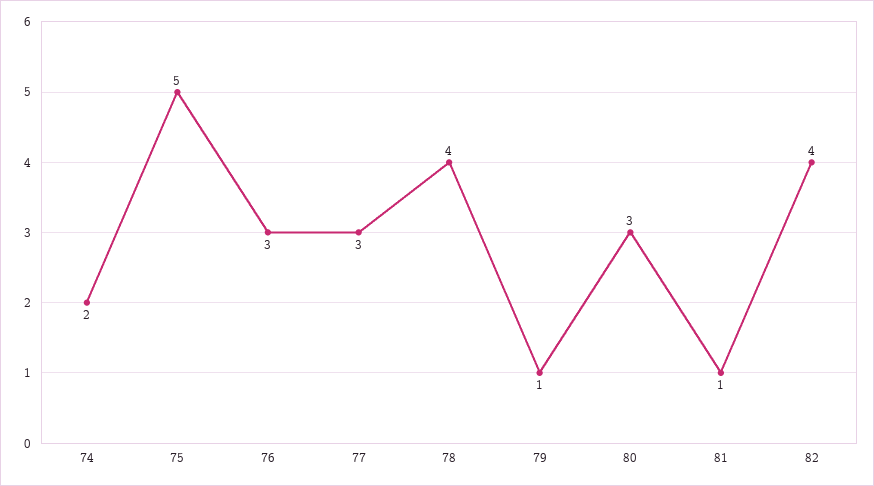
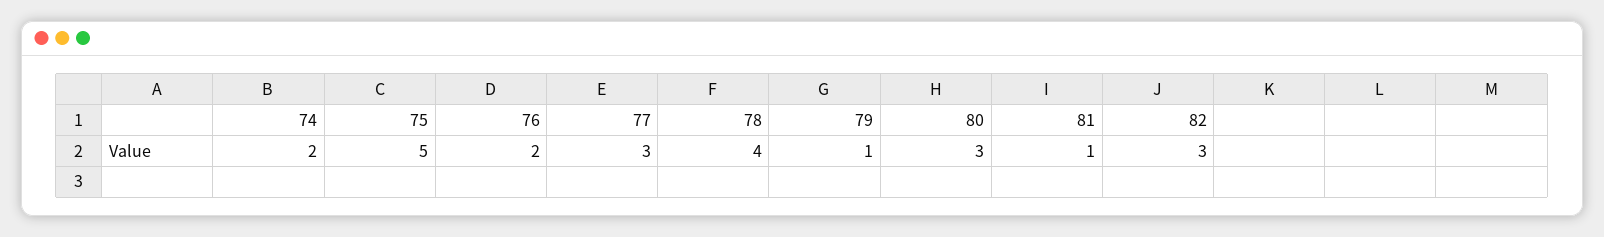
76: 3 -> 2
82: 4 -> 3

